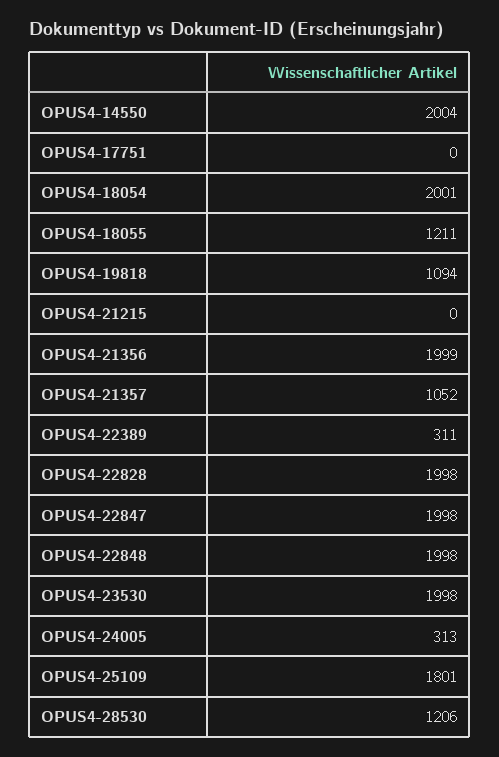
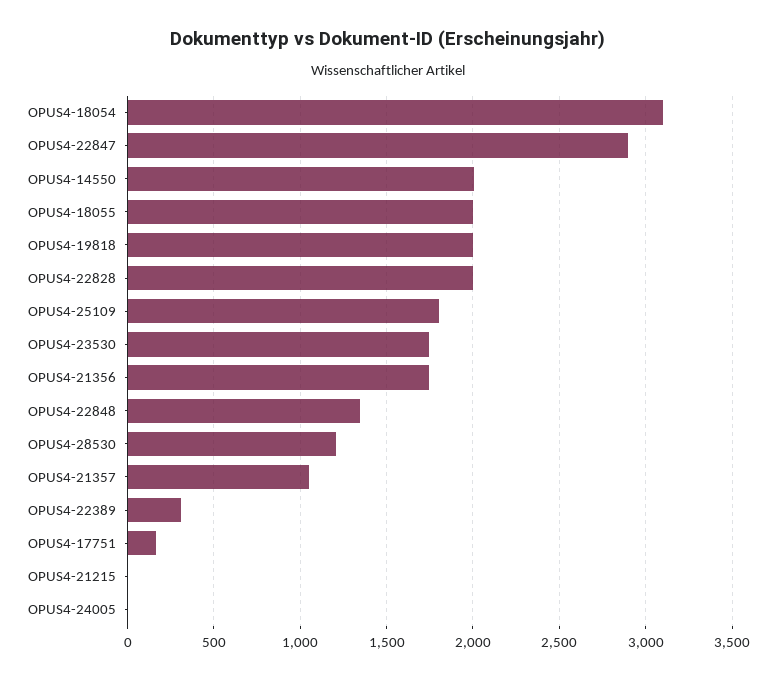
OPUS4-17751: 0 -> 150
OPUS4-18054: 2001 -> 3100
OPUS4-18055: 1211 -> 2000
OPUS4-19818: 1094 -> 2000
OPUS4-21356: 1999 -> 1750
OPUS4-22847: 1998 -> 2900
OPUS4-22848: 1998 -> 1350
OPUS4-23530: 1998 -> 1750
OPUS4-24005: 313 -> 0

